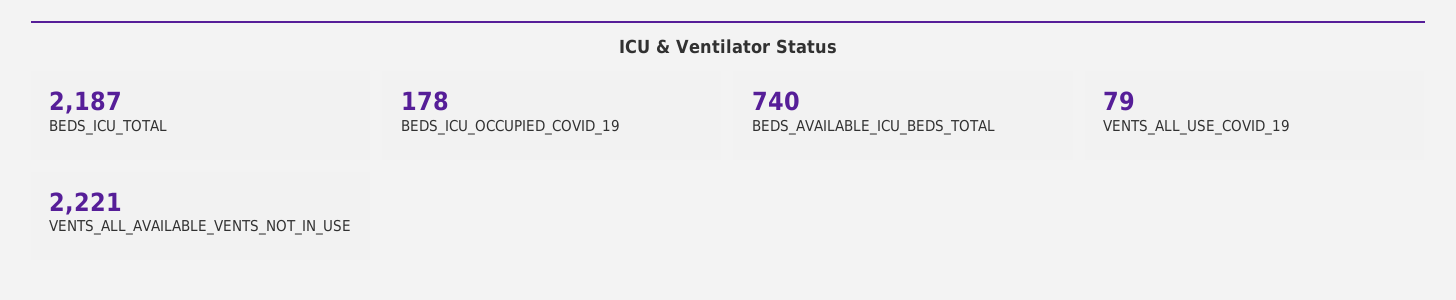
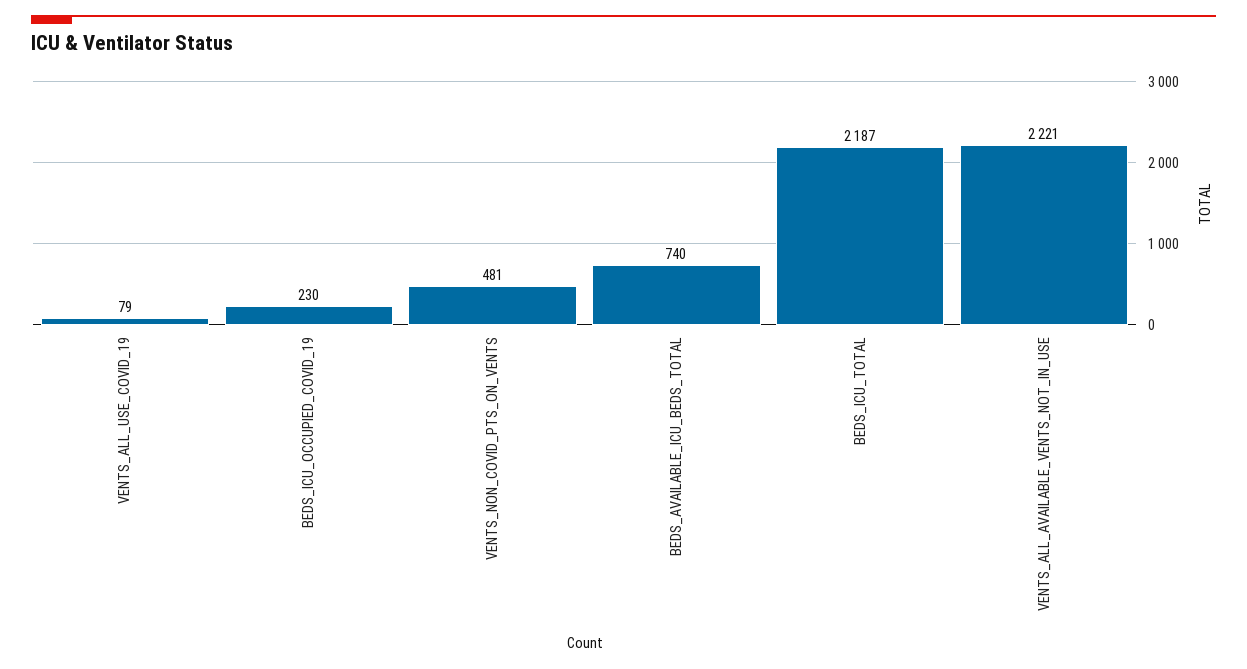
BEDS_ICU_OCCUPIED_COVID_19: 178 -> 230
VENTS_NON_COVID_PTS_ON_VENTS: none -> 481

